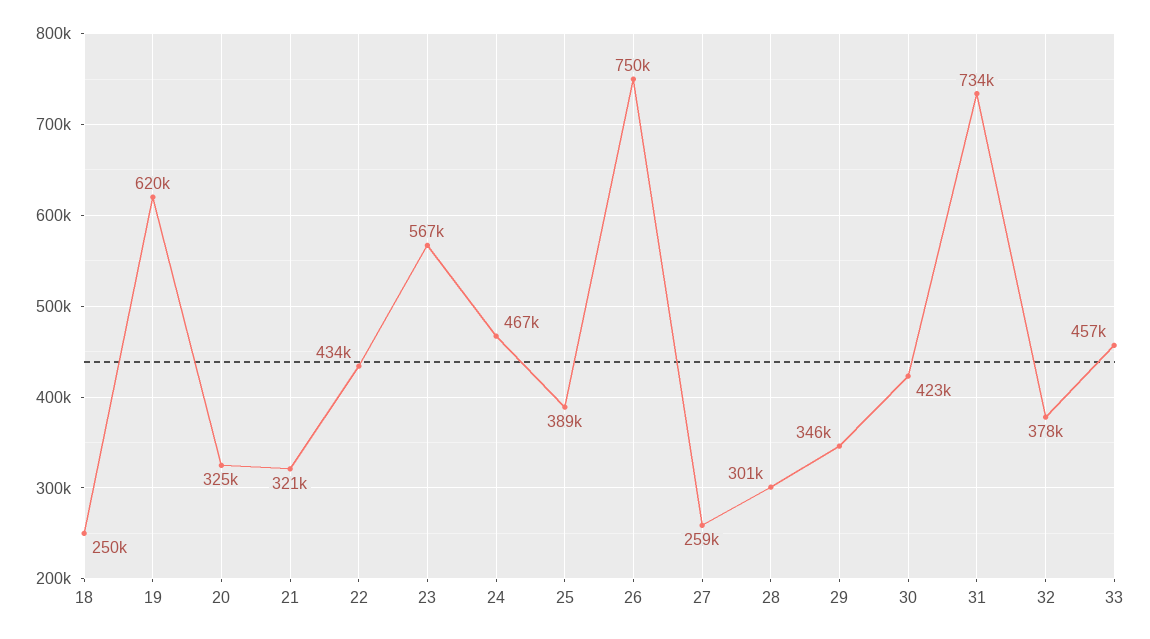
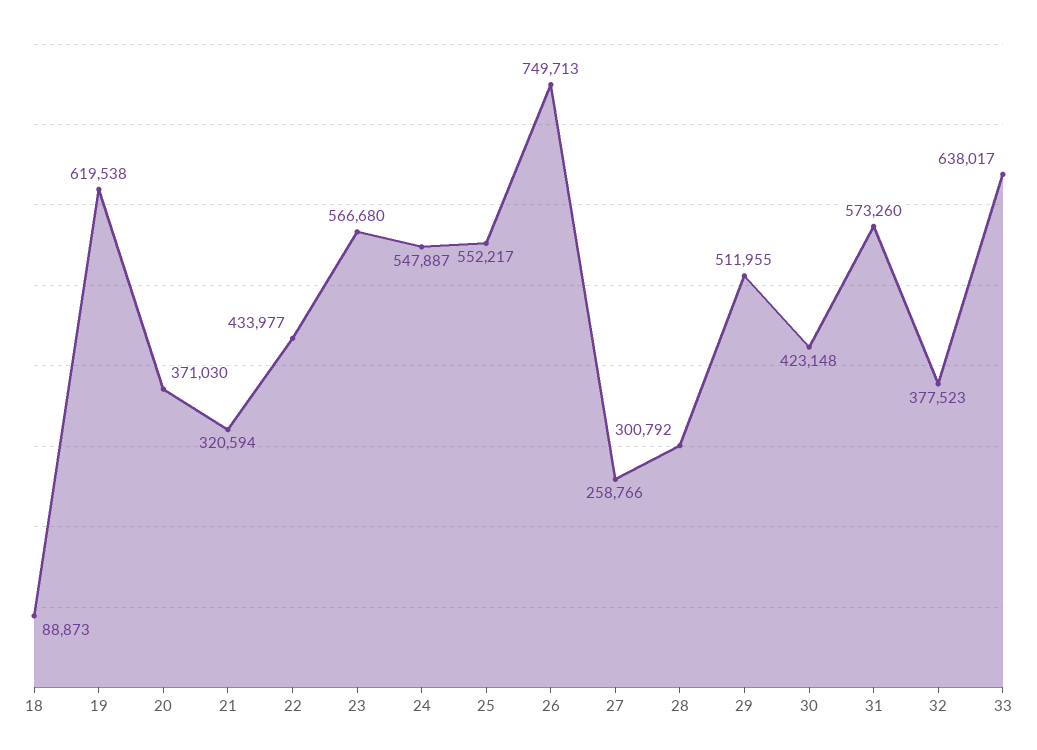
18: 250000 -> 88873
20: 325000 -> 371030
24: 467000 -> 547887
25: 389000 -> 552217
29: 346000 -> 511955
31: 734000 -> 573260
33: 457000 -> 638017

